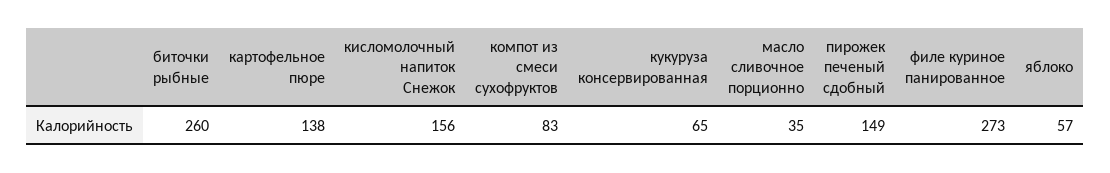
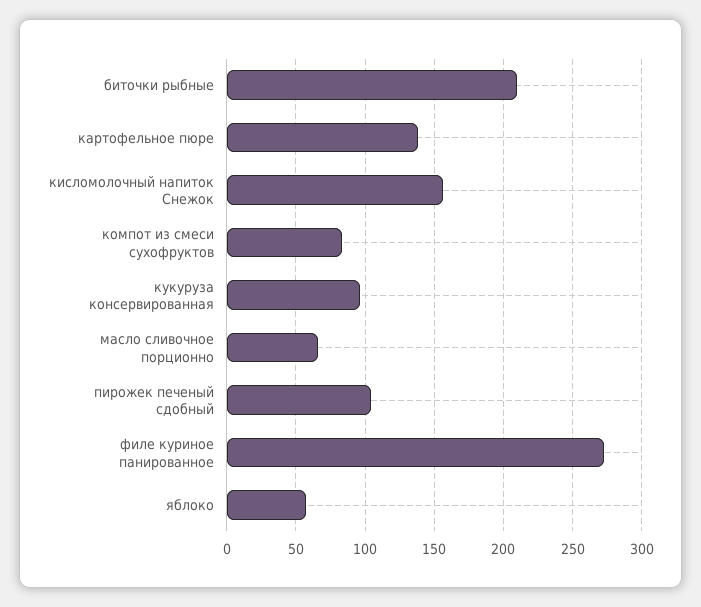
биточки рыбные: 260 -> 210
кукуруза консервированная: 65 -> 95
масло сливочное порционно: 35 -> 65
пирожек печеный сдобный: 149 -> 105

